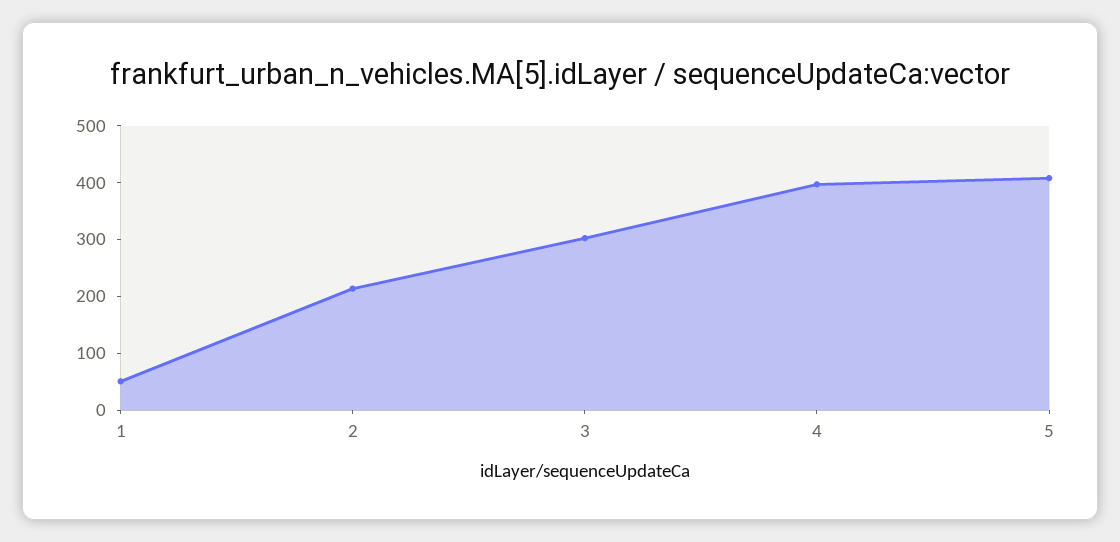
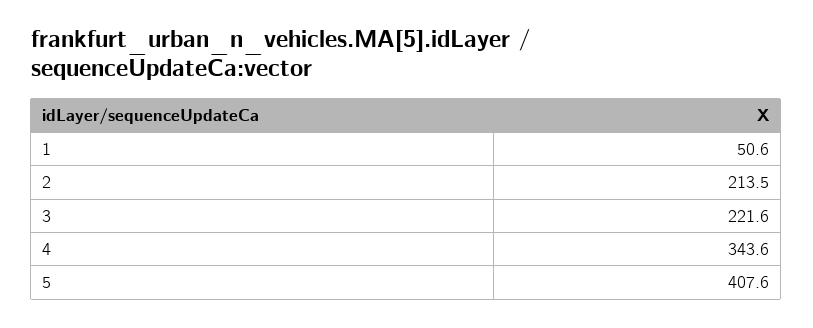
3: 300 -> 221.6
4: 400 -> 343.6

